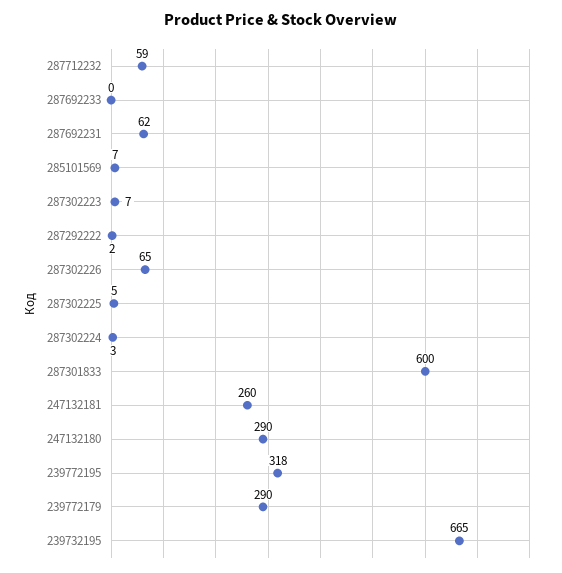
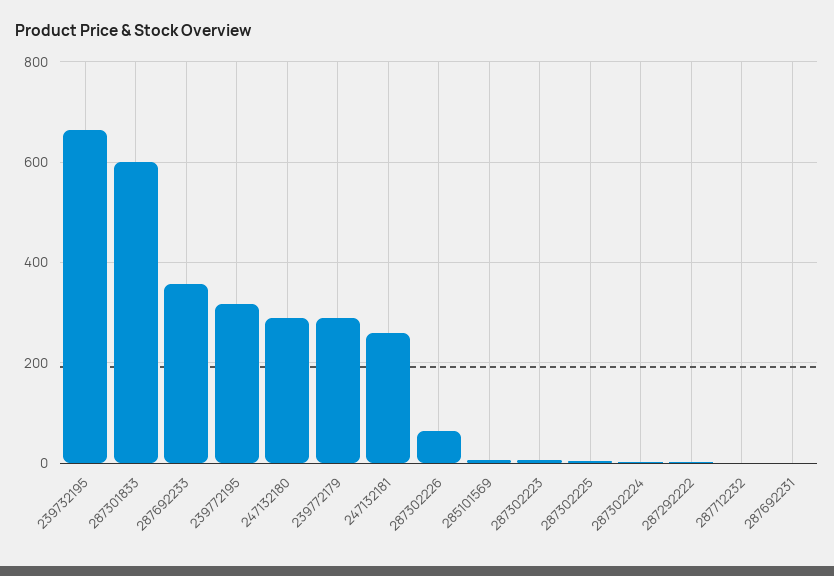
287712232: 59 -> 0
287692233: 0 -> 360
287692231: 62 -> 0

